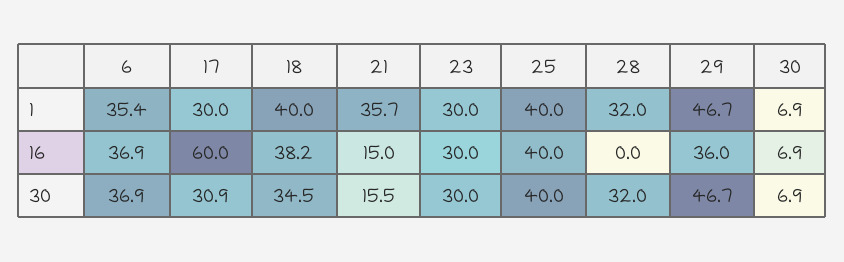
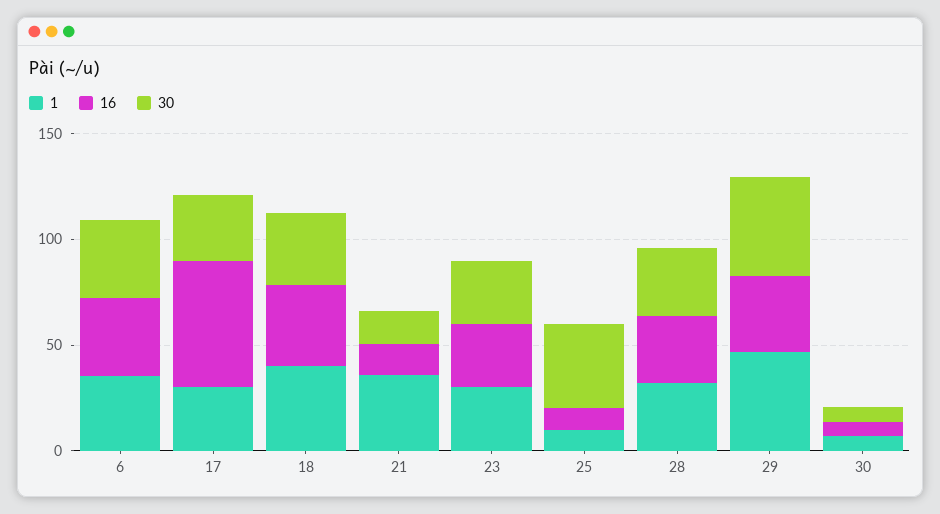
1, 25: 40 -> 10
16, 25: 40 -> 10
16, 28: 0 -> 30

